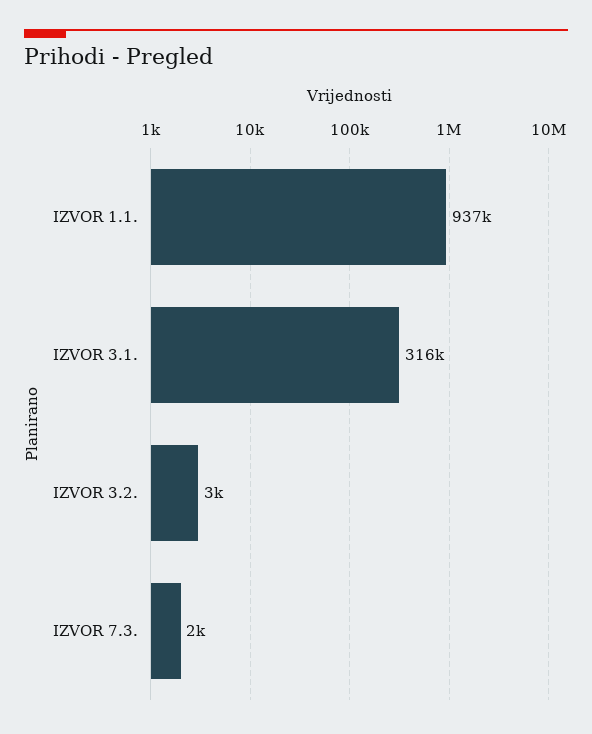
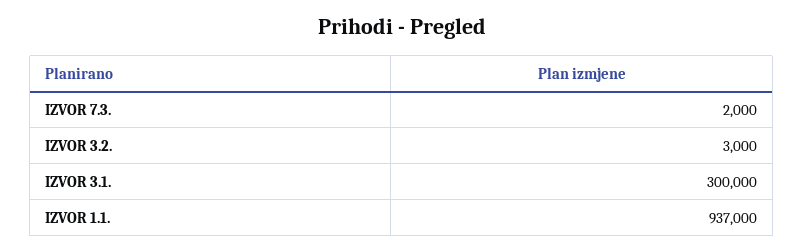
IZVOR 3.1.: 316000 -> 300000

